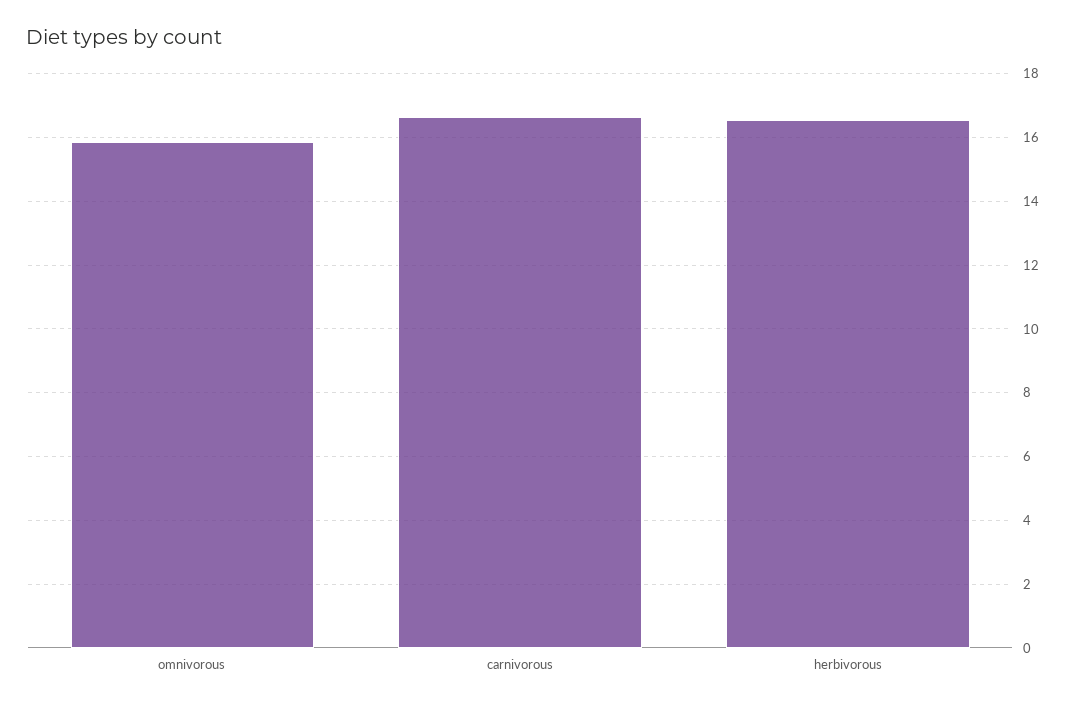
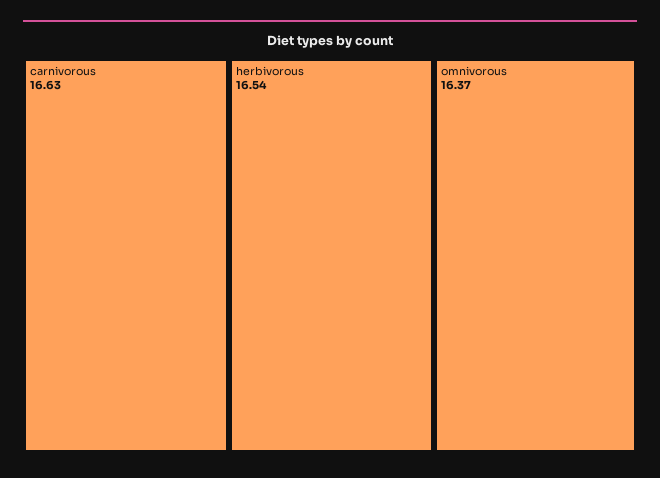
omnivorous: 15.8 -> 16.37

